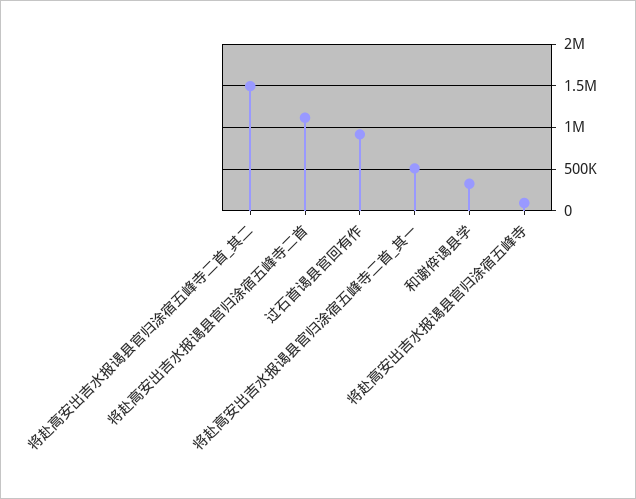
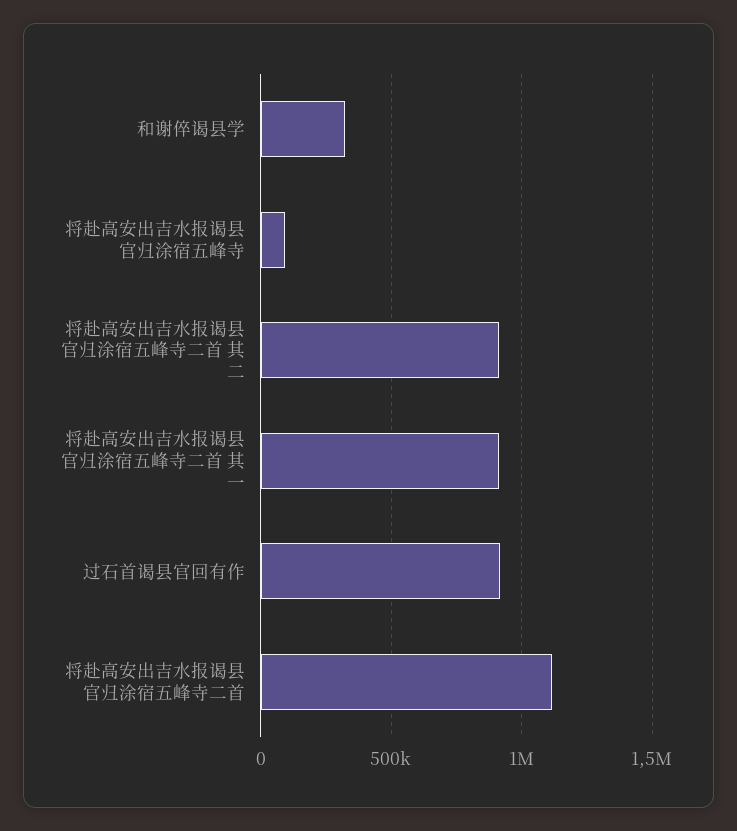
将赴高安出吉水报谒县官归涂宿五峰寺二首_其二: 1500000 -> 900000
将赴高安出吉水报谒县官归涂宿五峰寺二首_其一: 500000 -> 900000

